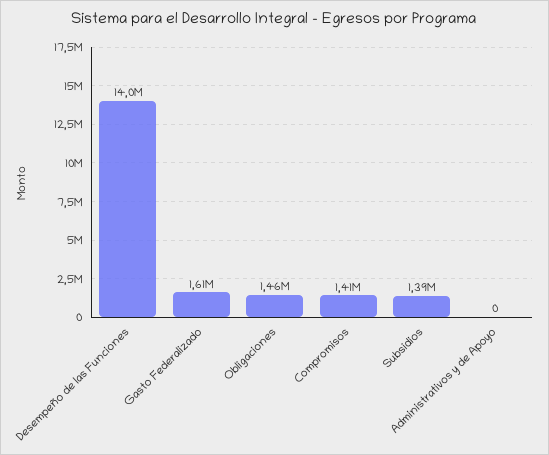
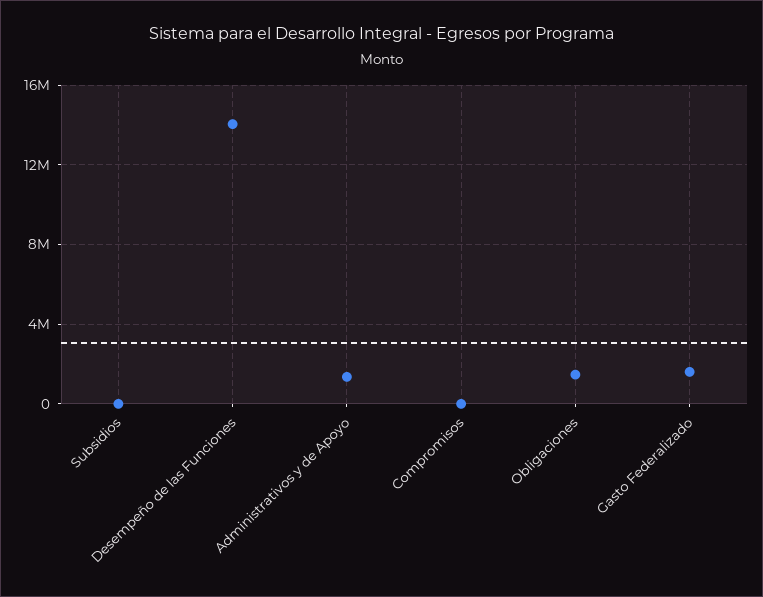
Compromisos: 1410000 -> 0
Subsidios: 1390000 -> 0
Administrativos y de Apoyo: 0 -> 1500000

